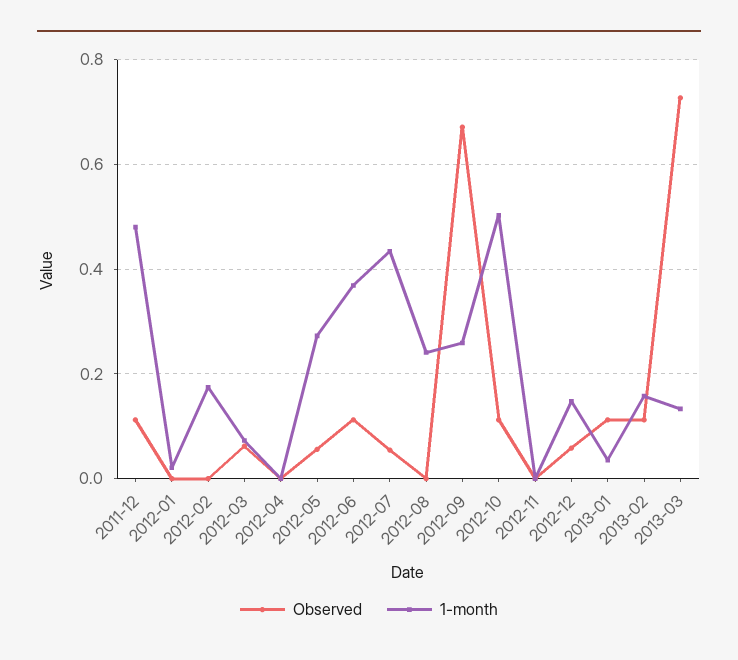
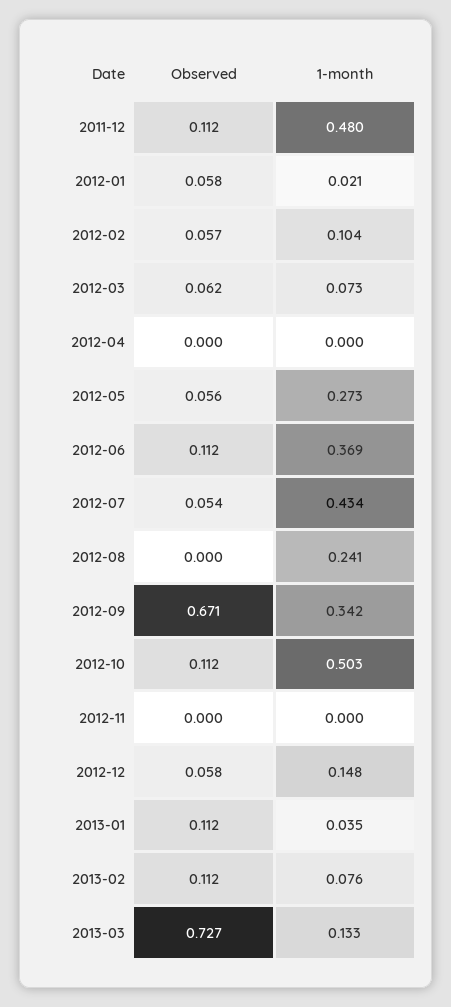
Observed, 2012-01: 0 -> 0.058
Observed, 2012-02: 0 -> 0.057
1-month, 2012-02: 0.18 -> 0.104
1-month, 2012-09: 0.26 -> 0.342
1-month, 2013-02: 0.16 -> 0.076

